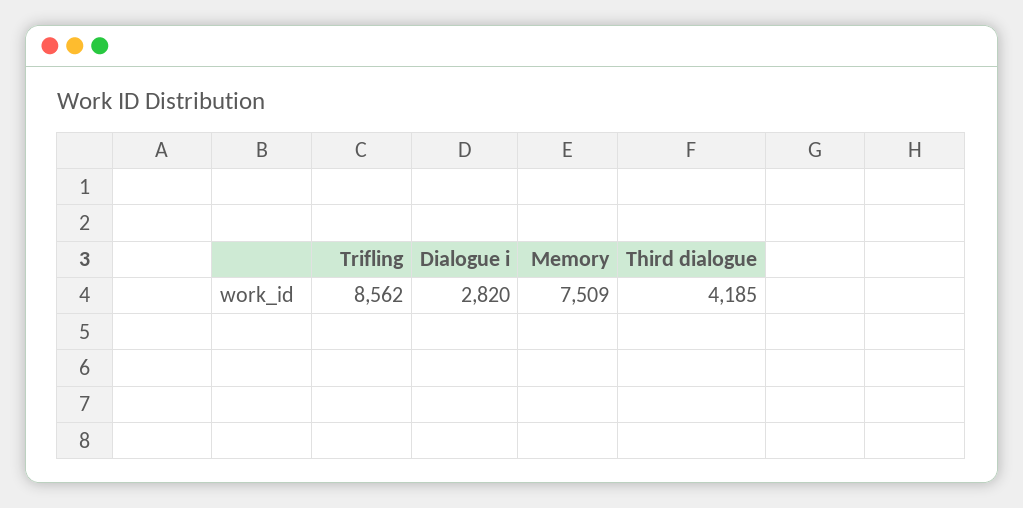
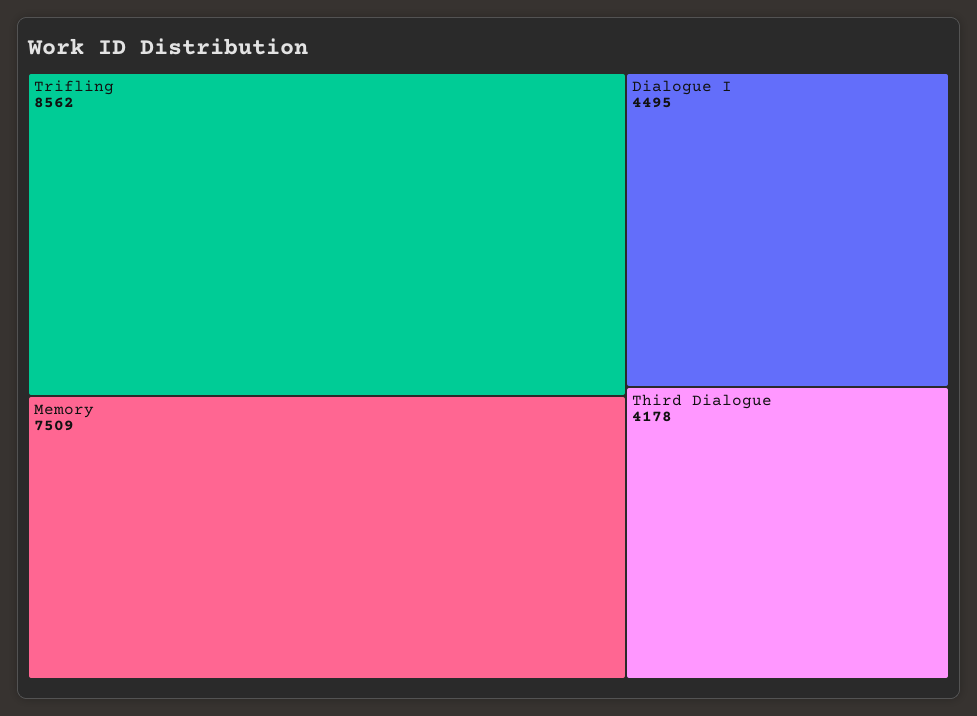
Dialogue i: 2820 -> 4495
Third dialogue: 4185 -> 4178

